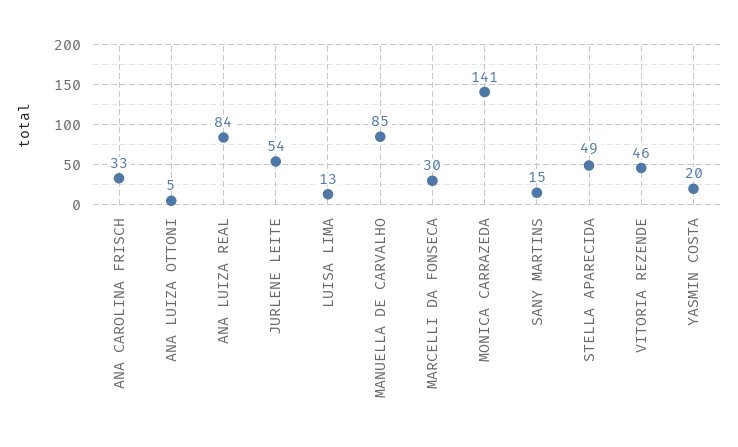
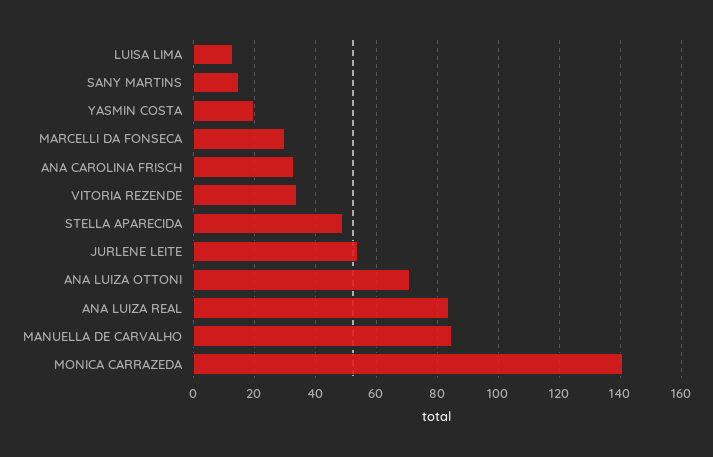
ANA LUIZA OTTONI: 5 -> 70
VITORIA REZENDE: 46 -> 35

